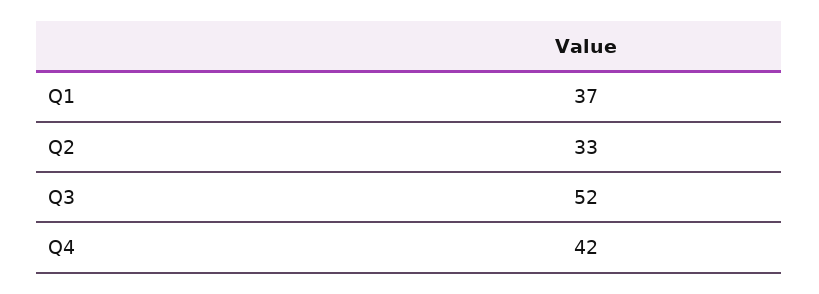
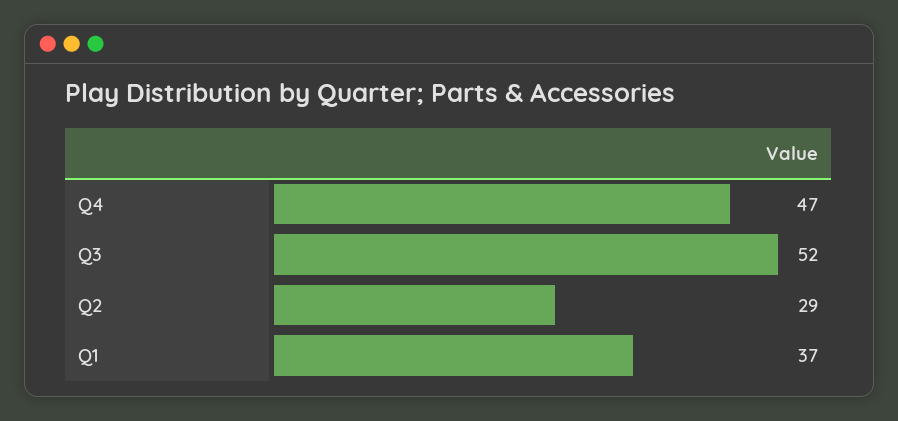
Q2: 33 -> 29
Q4: 42 -> 47

